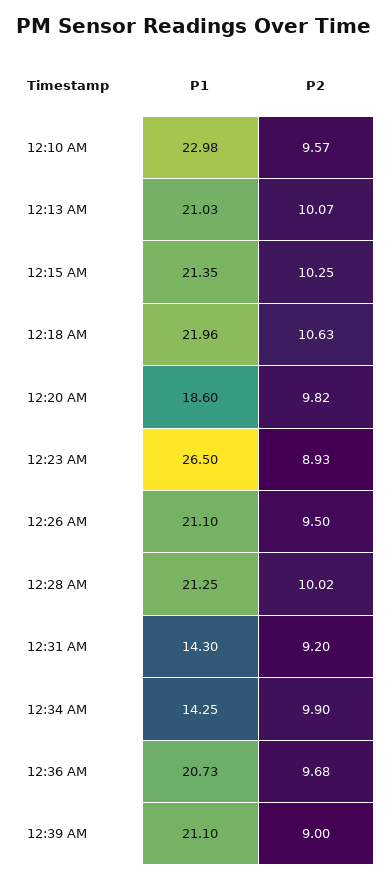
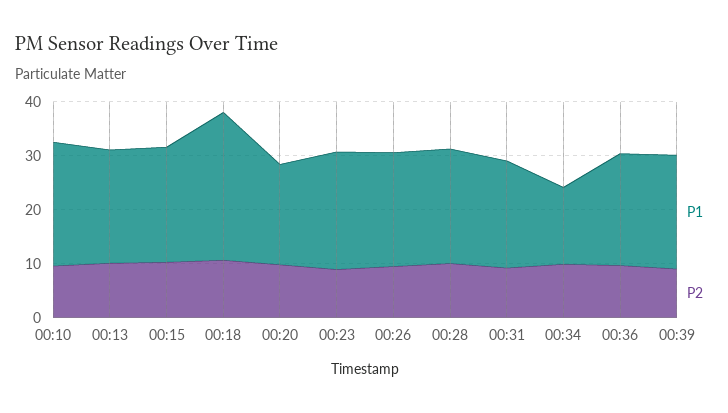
P1, 12:18 AM: 21.96 -> 28
P1, 12:23 AM: 26.5 -> 22
P1, 12:31 AM: 14.3 -> 20

